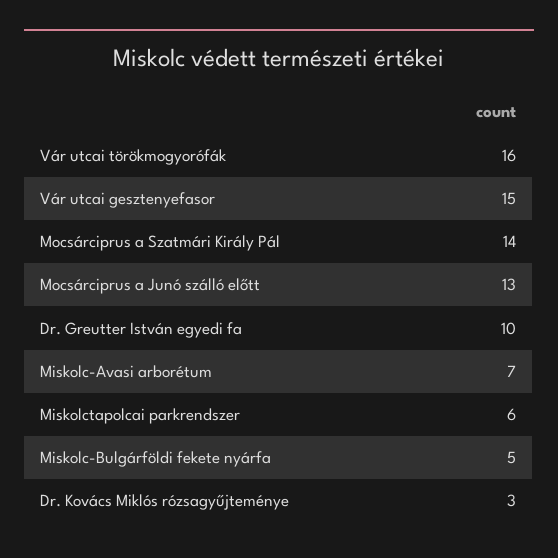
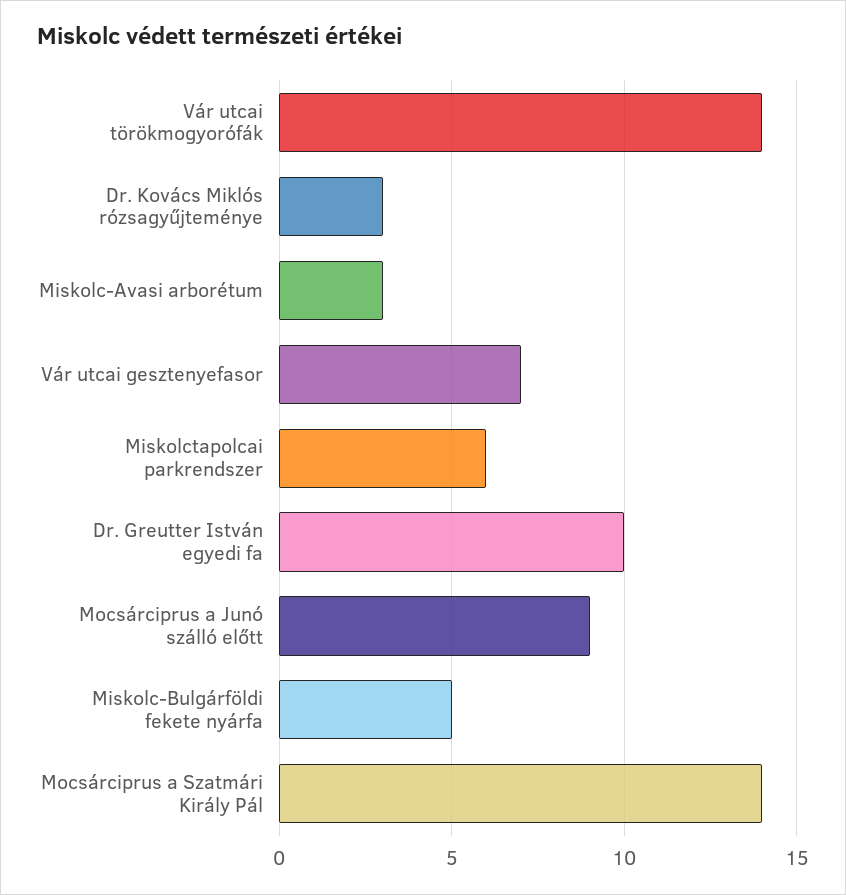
Vár utcai törökmogyorófák: 16 -> 14
Vár utcai gesztenyefasor: 15 -> 7
Mocsárciprus a Junó szálló előtt: 13 -> 9
Miskolc-Avasi arborétum: 7 -> 3

